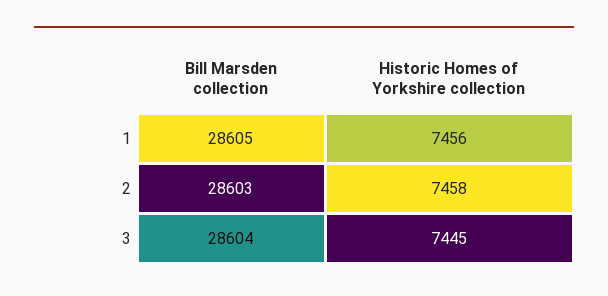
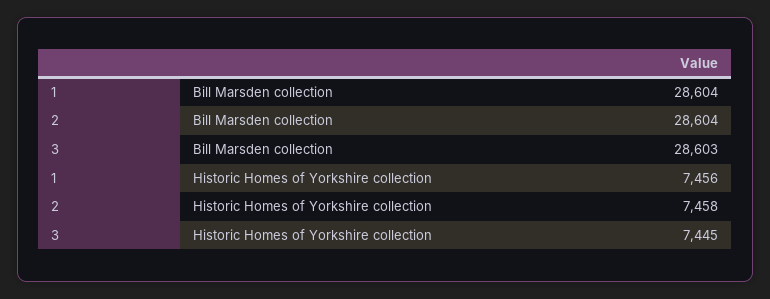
Bill Marsden collection, 1: 28605 -> 28604
Bill Marsden collection, 2: 28603 -> 28604
Bill Marsden collection, 3: 28604 -> 28603

